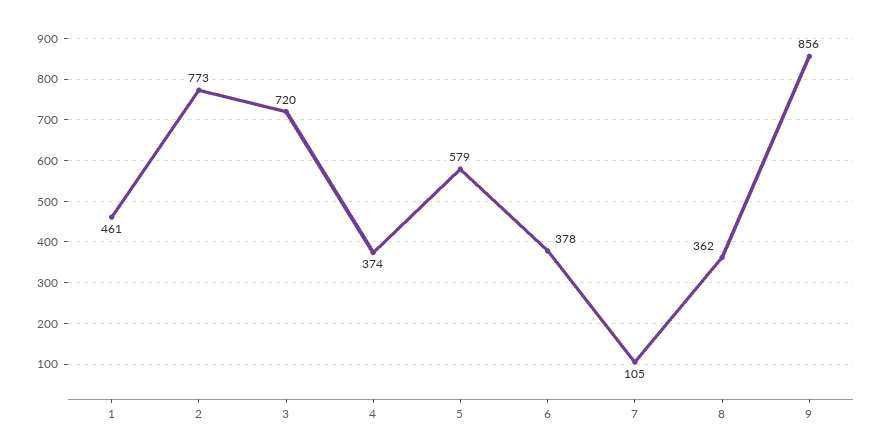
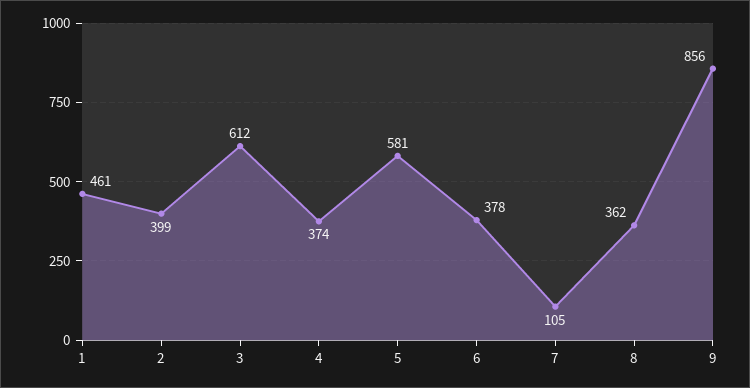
2: 773 -> 399
3: 720 -> 612
5: 579 -> 581

